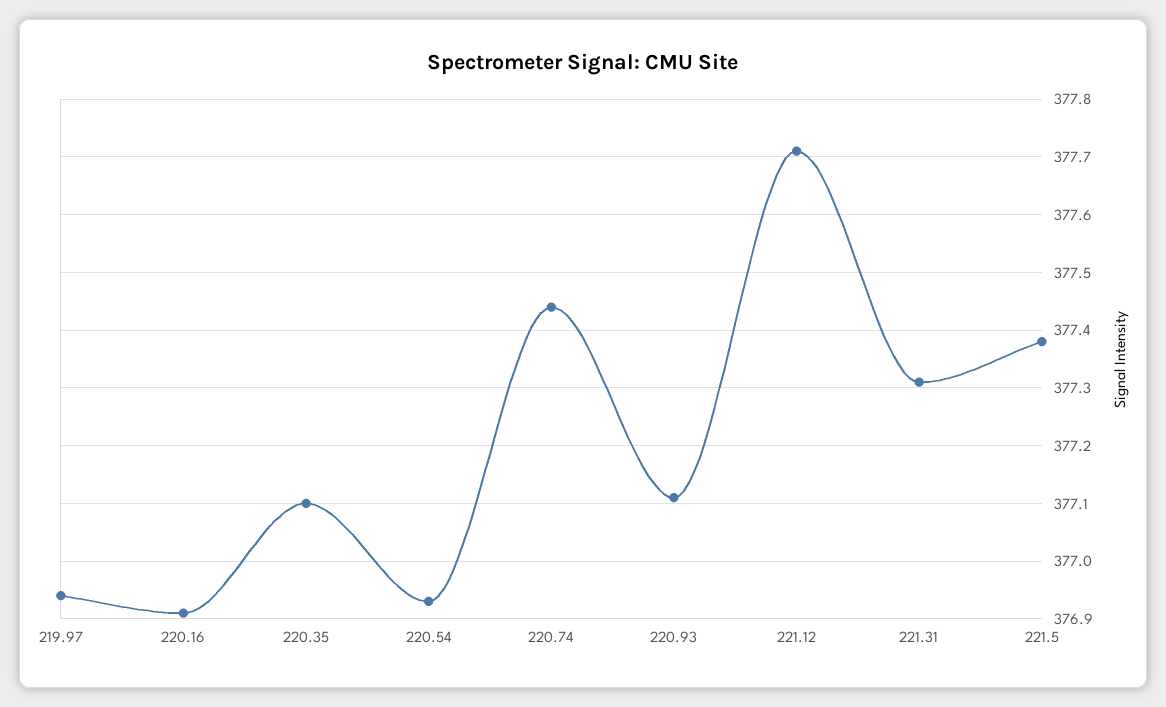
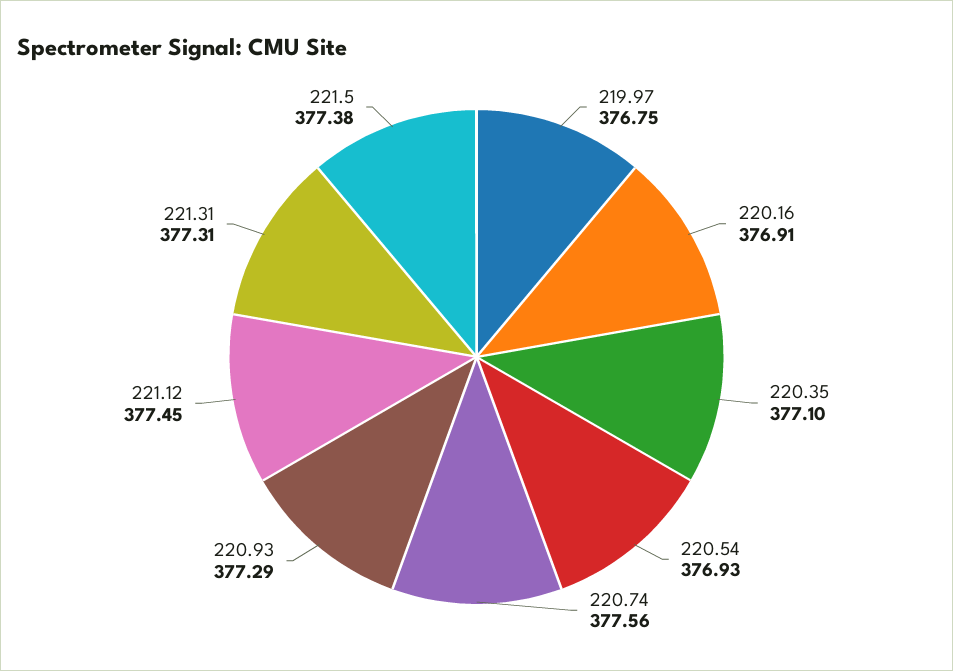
219.97: 376.95 -> 376.75
220.74: 377.45 -> 377.56
220.93: 377.1 -> 377.29
221.12: 377.7 -> 377.45

